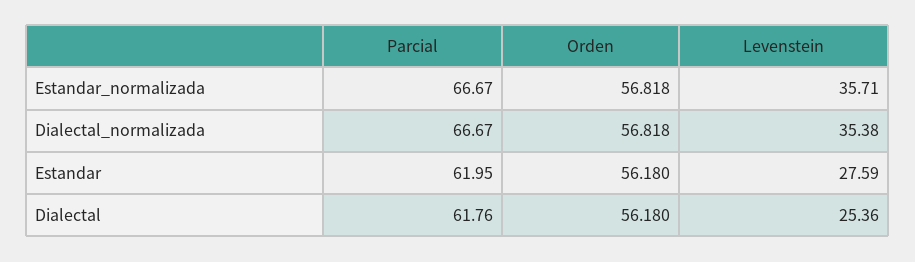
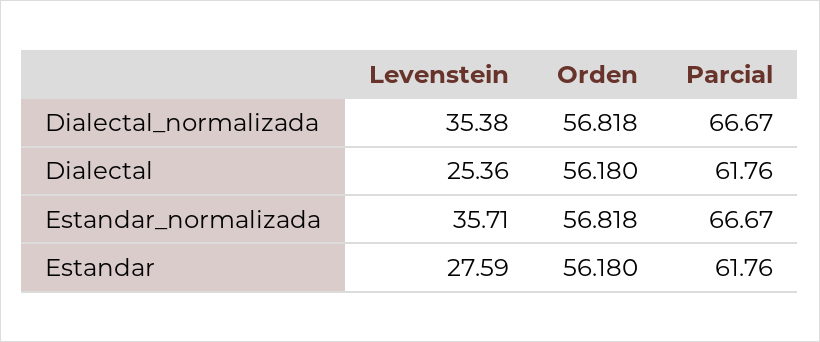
Parcial, Estandar: 61.95 -> 61.76

